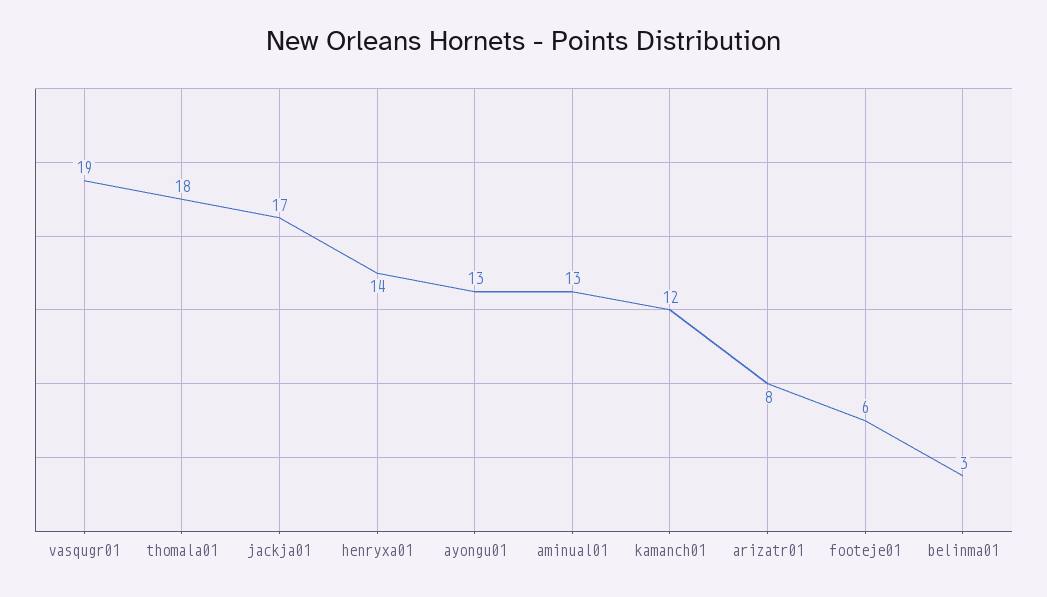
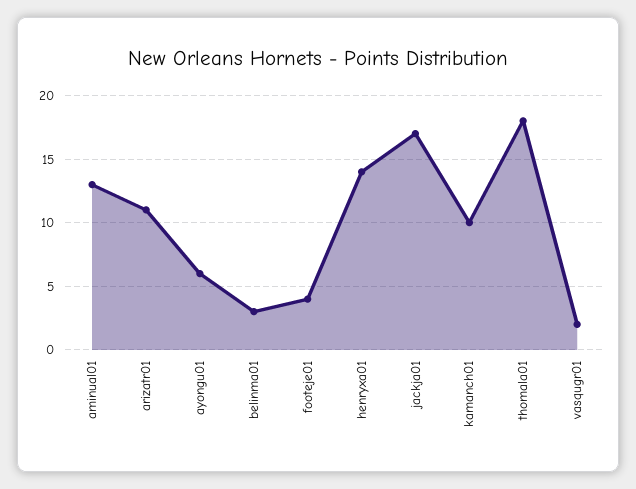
vasqugr01: 19 -> 2
ayongu01: 13 -> 6
kamanch01: 12 -> 10
arizatr01: 8 -> 11
footeje01: 6 -> 4

